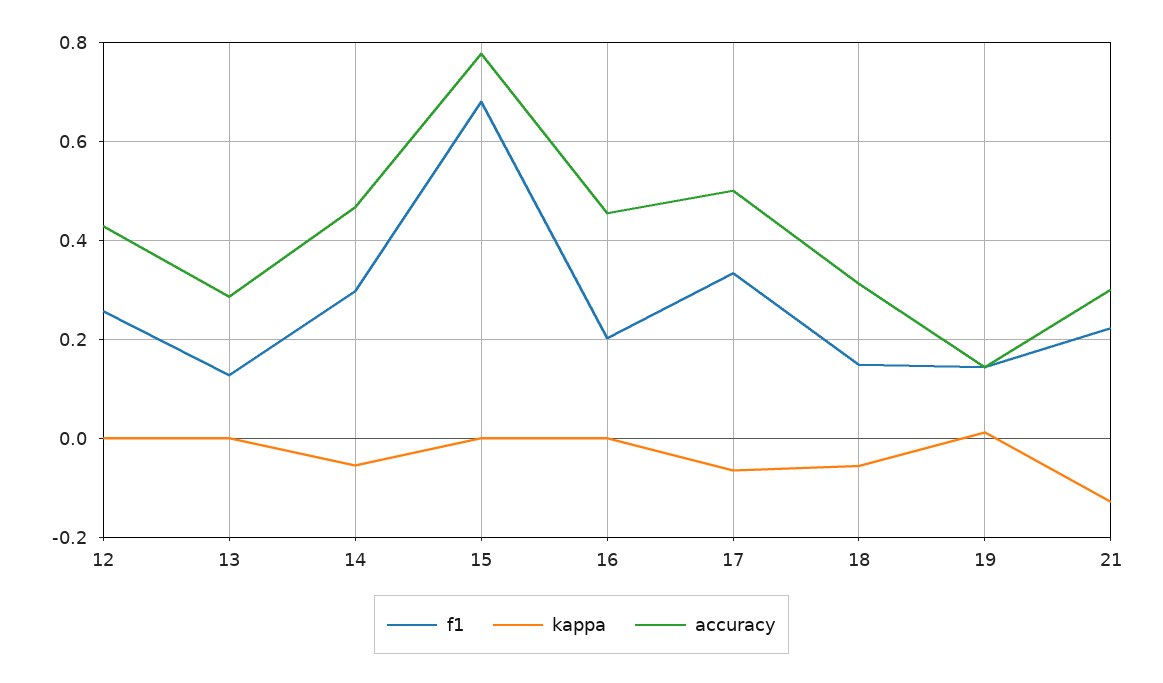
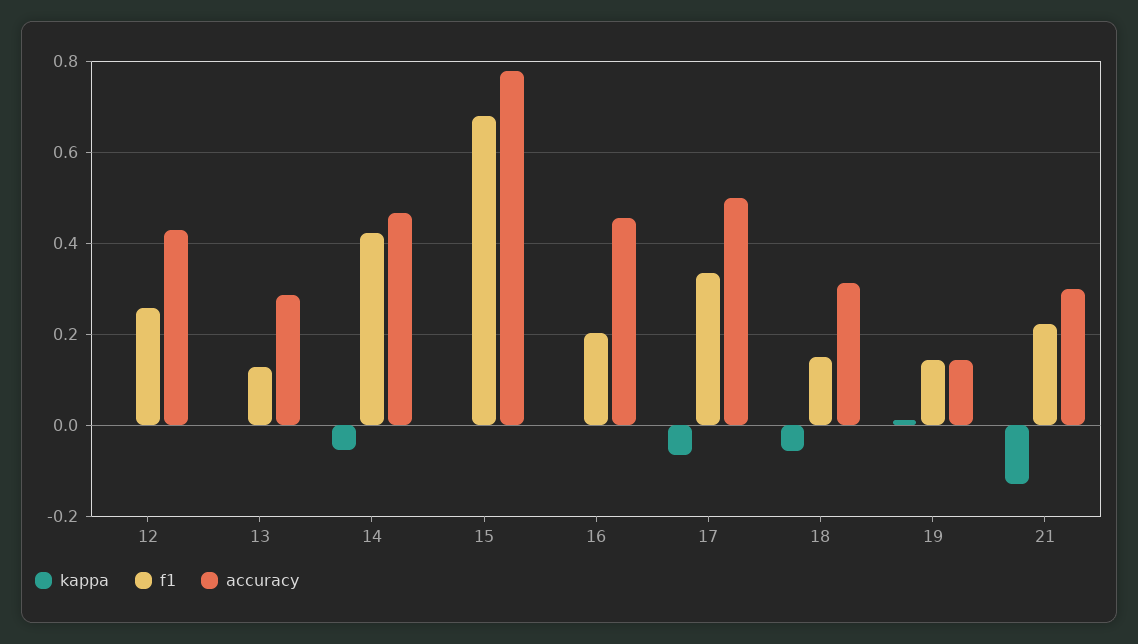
f1, 14: 0.3 -> 0.42

